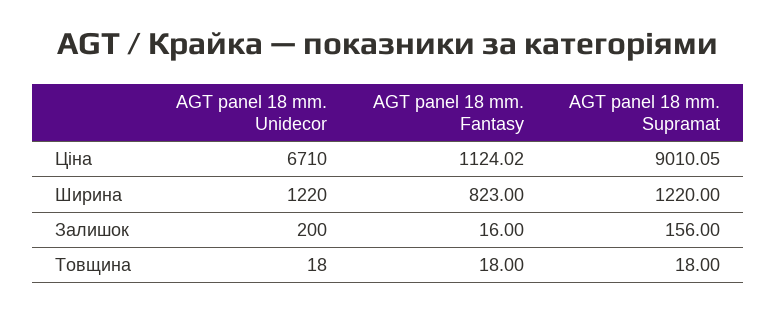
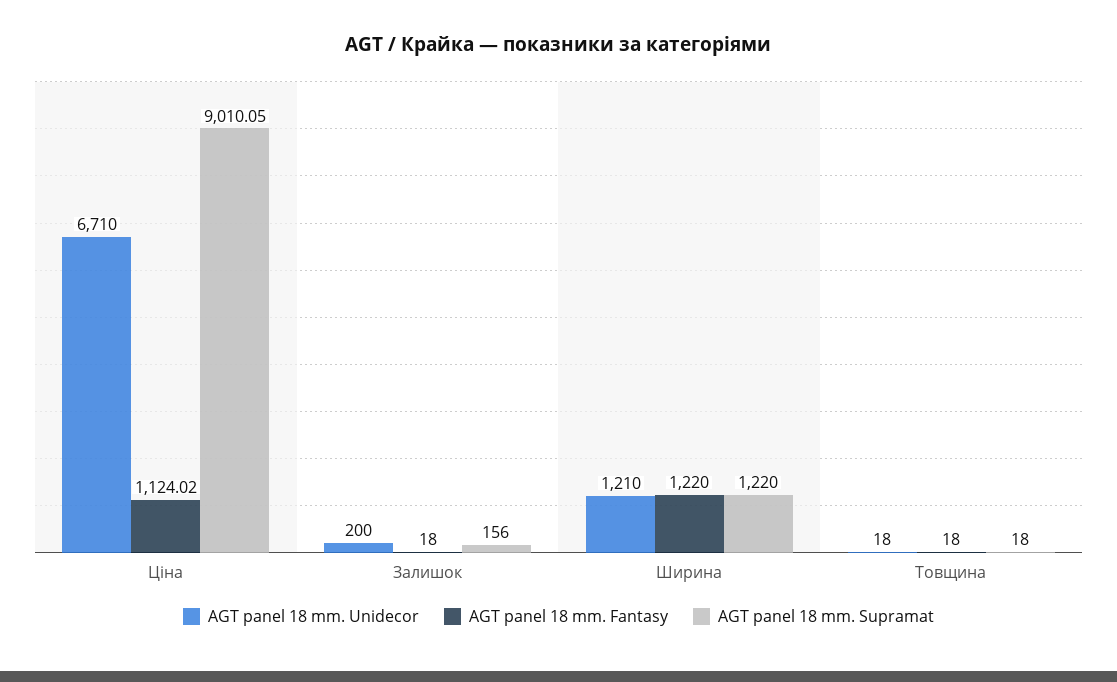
AGT panel 18 mm. Unidecor, Ширина: 1220 -> 1210
AGT panel 18 mm. Fantasy, Ширина: 823 -> 1220
AGT panel 18 mm. Fantasy, Залишок: 16 -> 18

